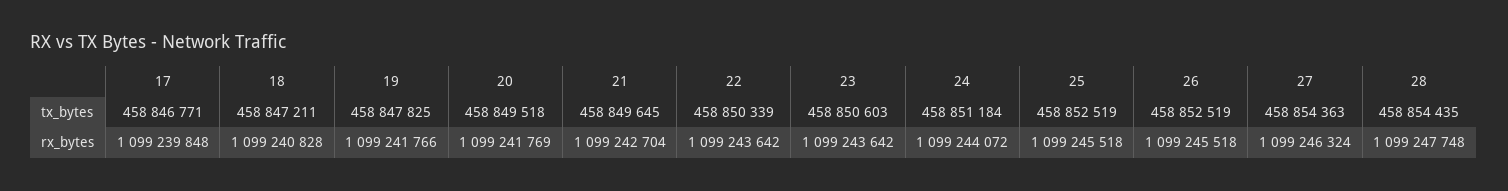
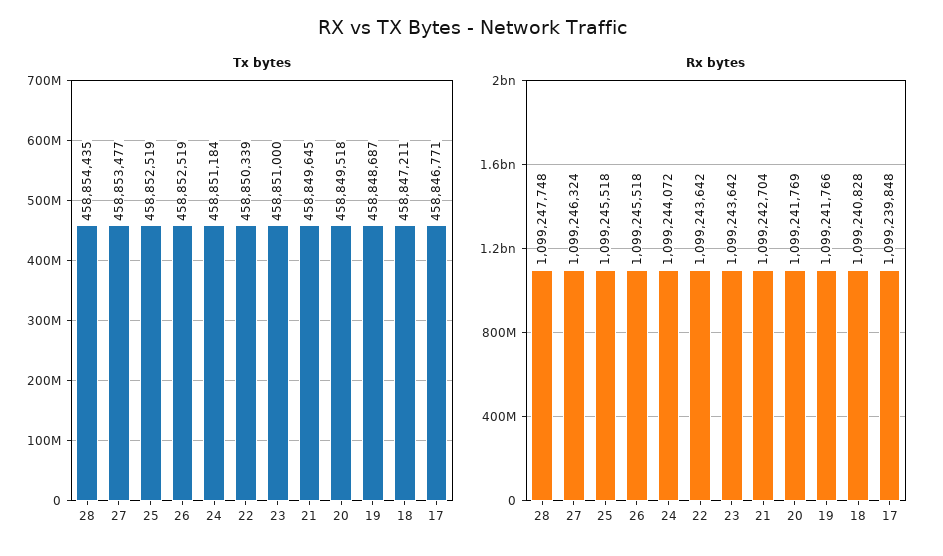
tx_bytes, 19: 458847825 -> 458848687
tx_bytes, 23: 458850603 -> 458851000
tx_bytes, 27: 458854363 -> 458853477

